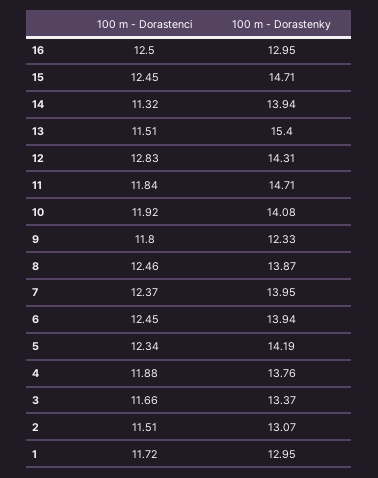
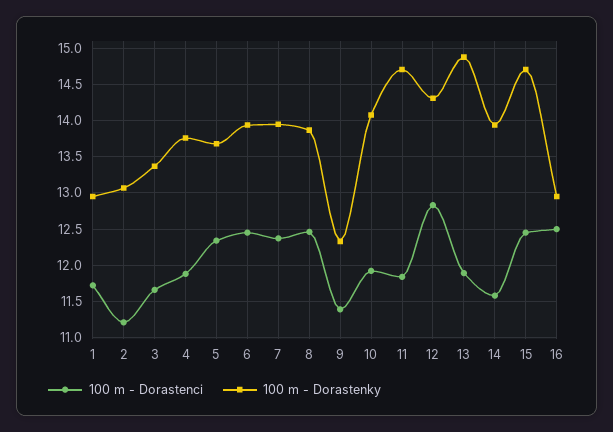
100 m - Dorastenci, 14: 11.32 -> 11.6
100 m - Dorastenci, 13: 11.51 -> 11.9
100 m - Dorastenky, 13: 15.4 -> 14.9
100 m - Dorastenci, 9: 11.8 -> 11.4
100 m - Dorastenky, 5: 14.19 -> 13.7
100 m - Dorastenci, 2: 11.51 -> 11.2

